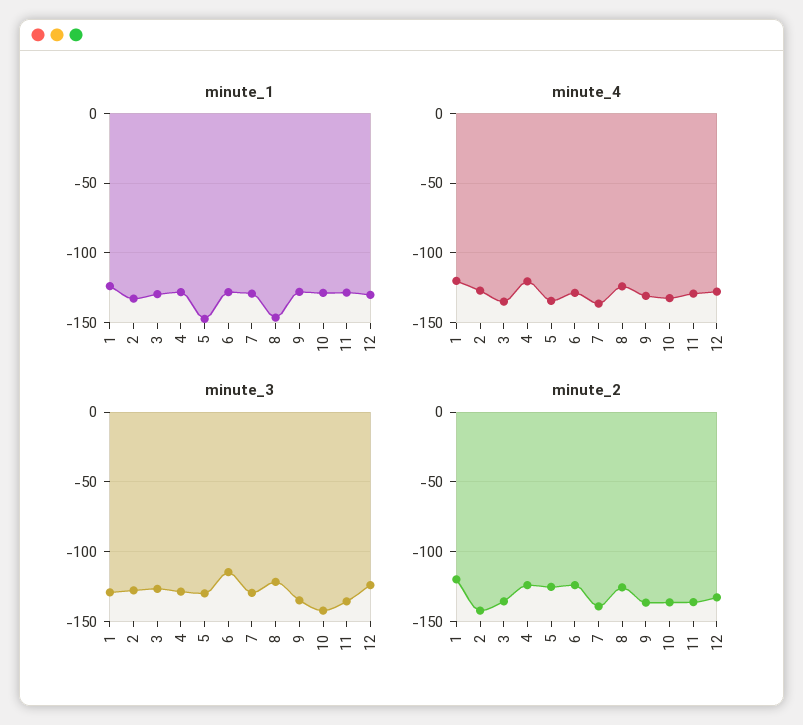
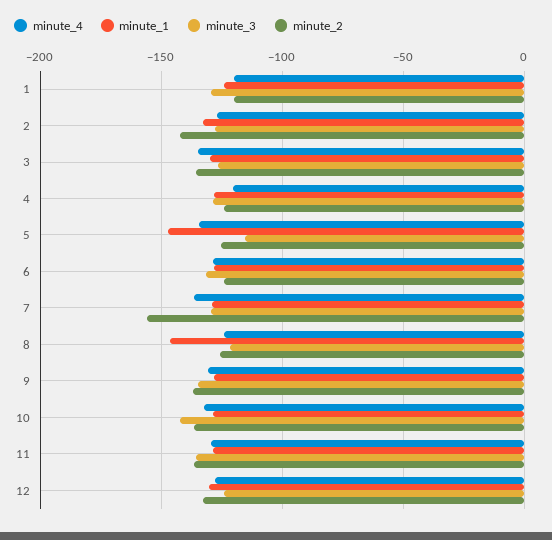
minute_3, 5: -130 -> -115
minute_3, 6: -115 -> -130
minute_2, 7: -140 -> -155

